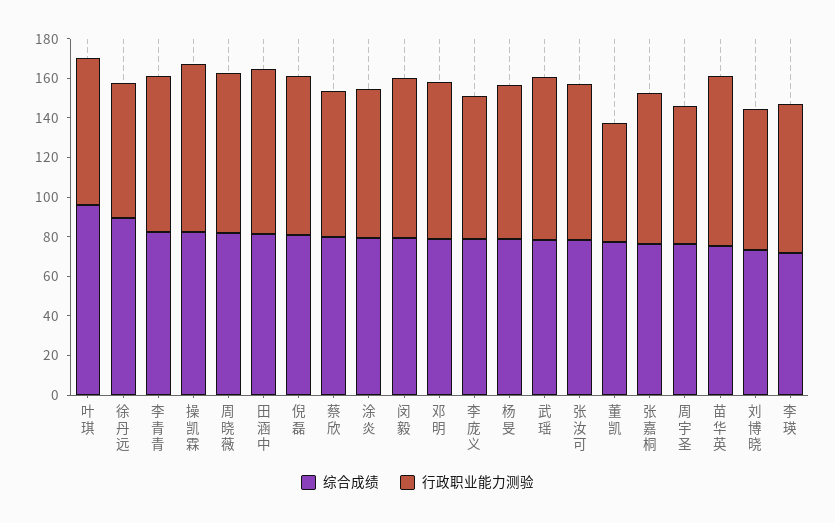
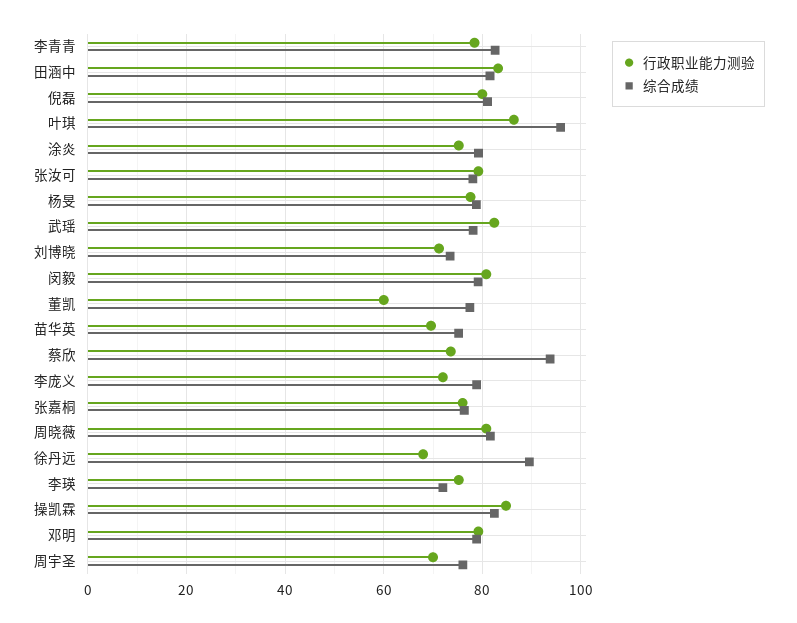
行政职业能力测验, 叶琪: 75 -> 86
综合成绩, 蔡欣: 80 -> 94
行政职业能力测验, 苗华英: 85 -> 70

